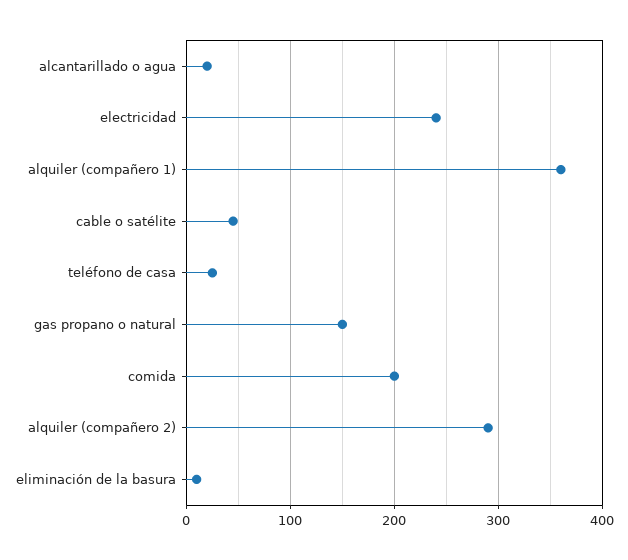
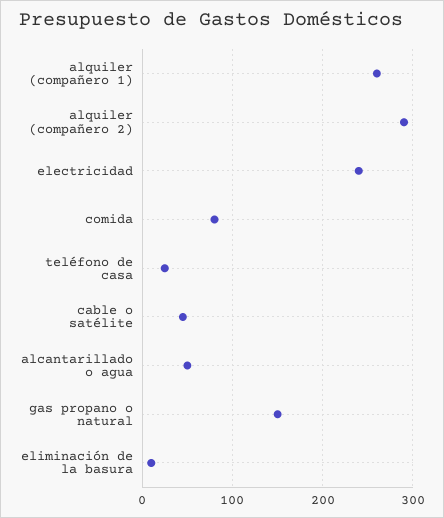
alcantarillado o agua: 20 -> 50
alquiler (compañero 1): 360 -> 260
comida: 200 -> 80

